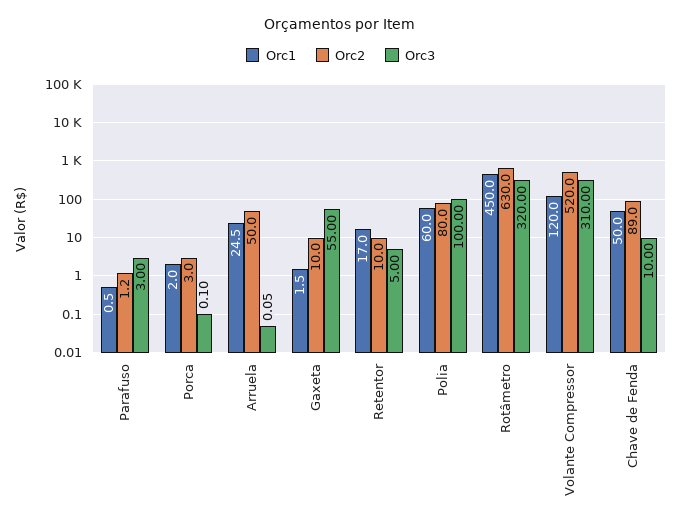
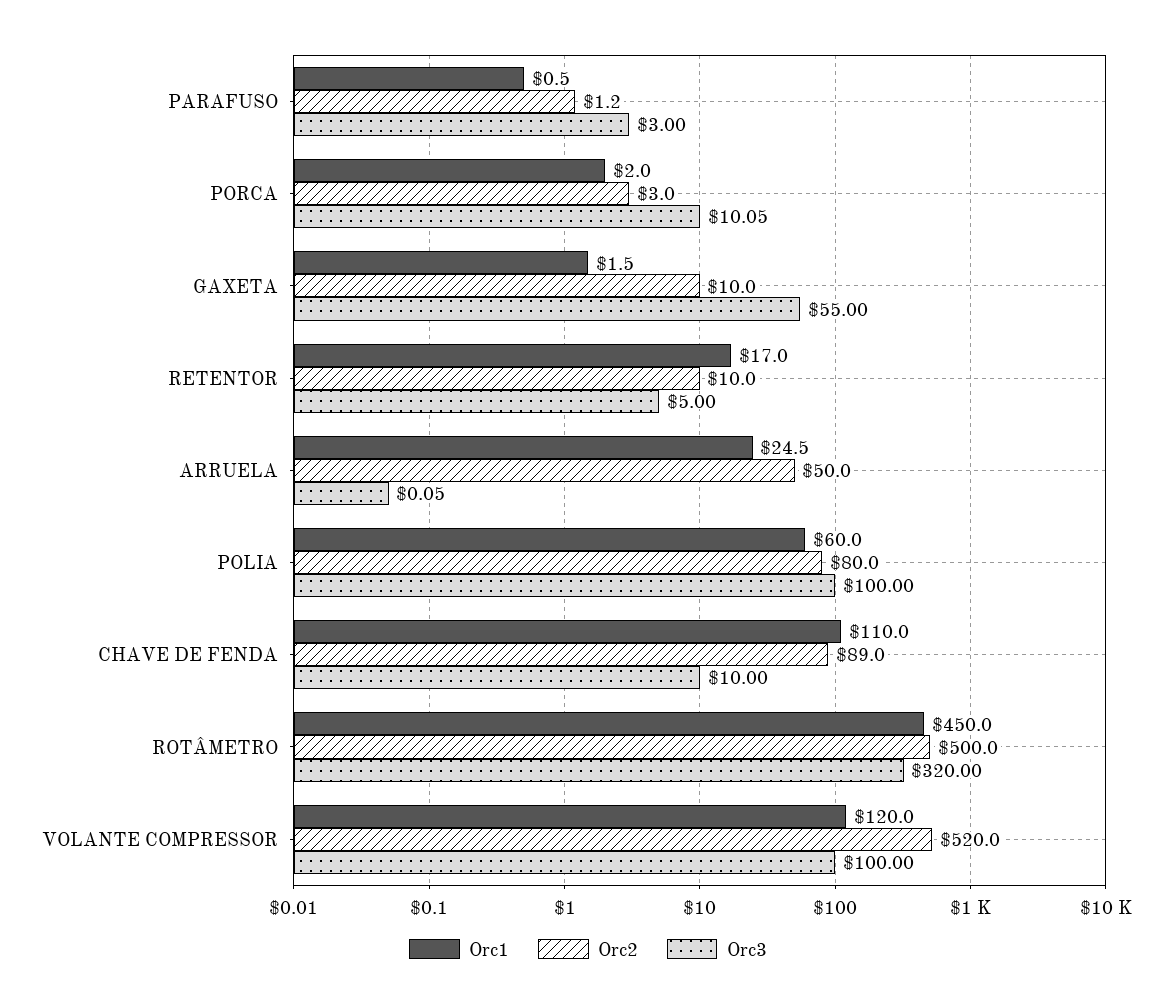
Orc3, Porca: 0.1 -> 10.05
Orc2, Rotâmetro: 630 -> 500
Orc3, Volante Compressor: 310 -> 100
Orc1, Chave de Fenda: 50 -> 110

